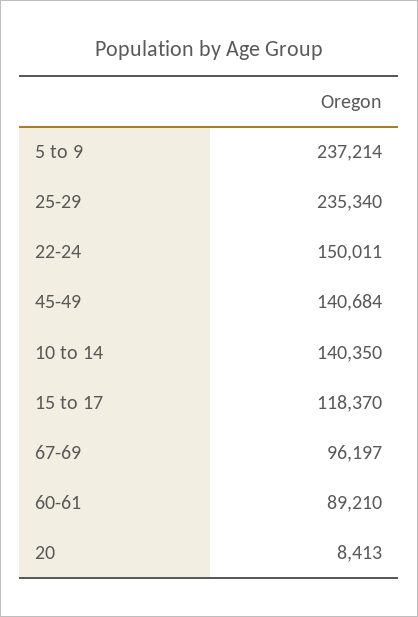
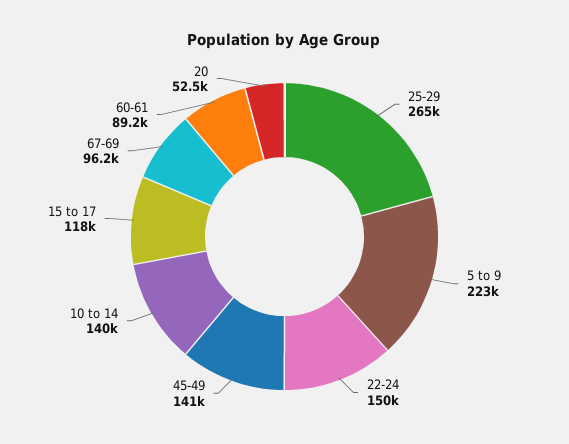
5 to 9: 237214 -> 223000
25-29: 235340 -> 265000
20: 8413 -> 52500

